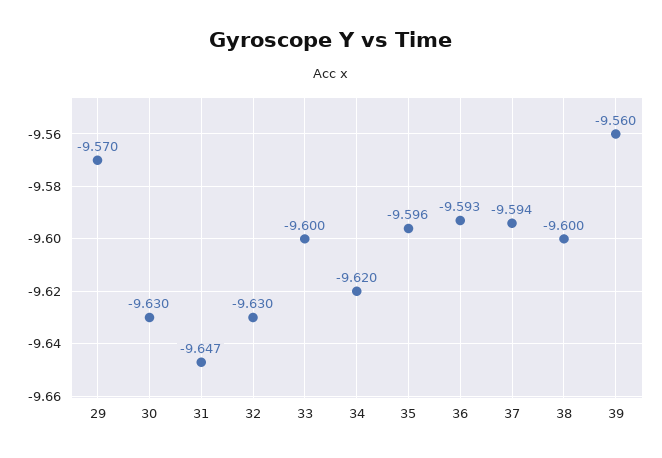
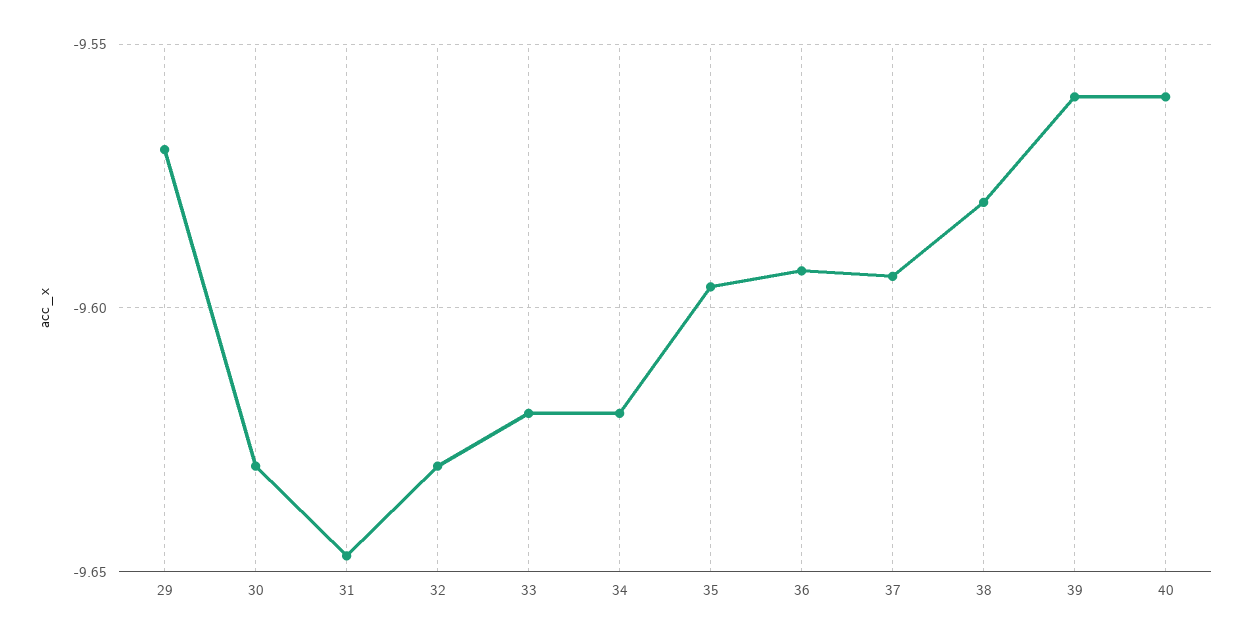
33: -9.6 -> -9.62
38: -9.6 -> -9.58
40: none -> -9.56

